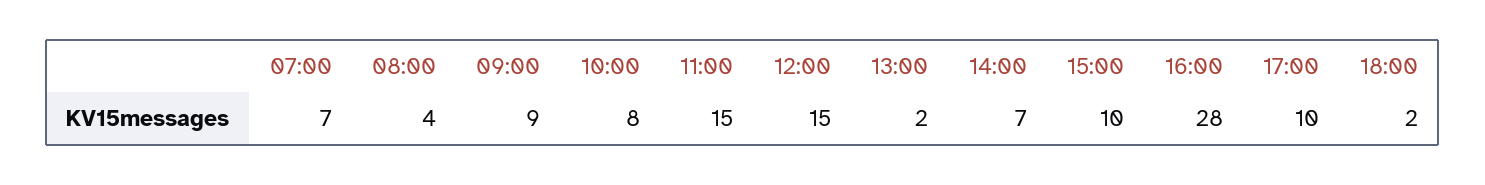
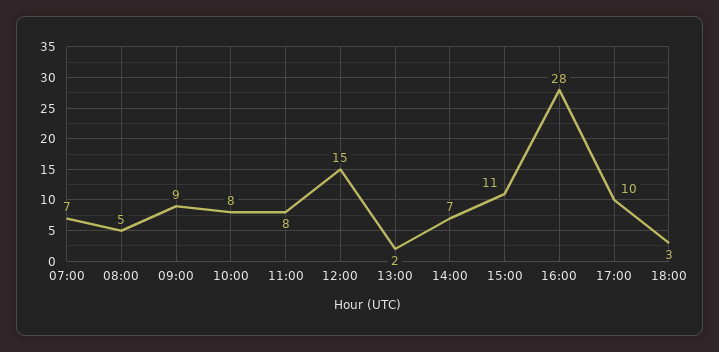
08:00: 4 -> 5
11:00: 15 -> 8
15:00: 10 -> 11
18:00: 2 -> 3

